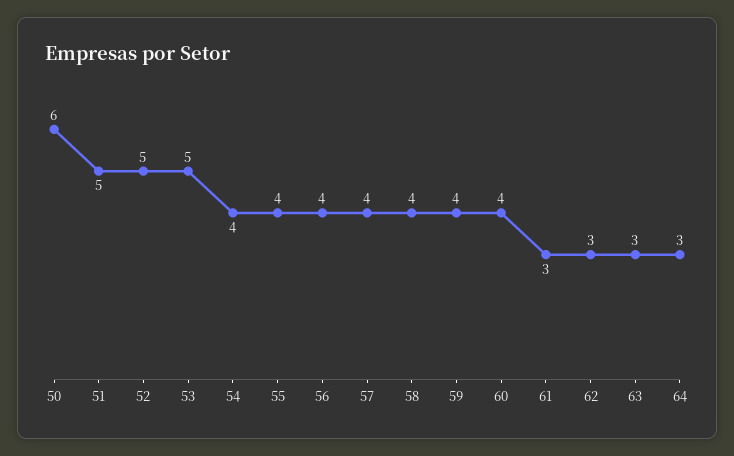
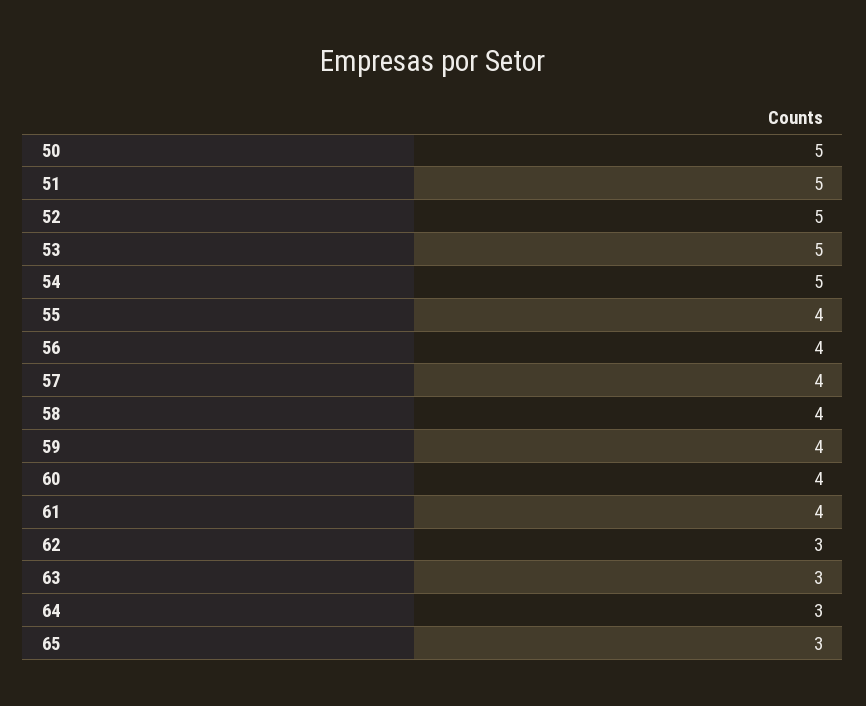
50: 6 -> 5
54: 4 -> 5
61: 3 -> 4
65: none -> 3

